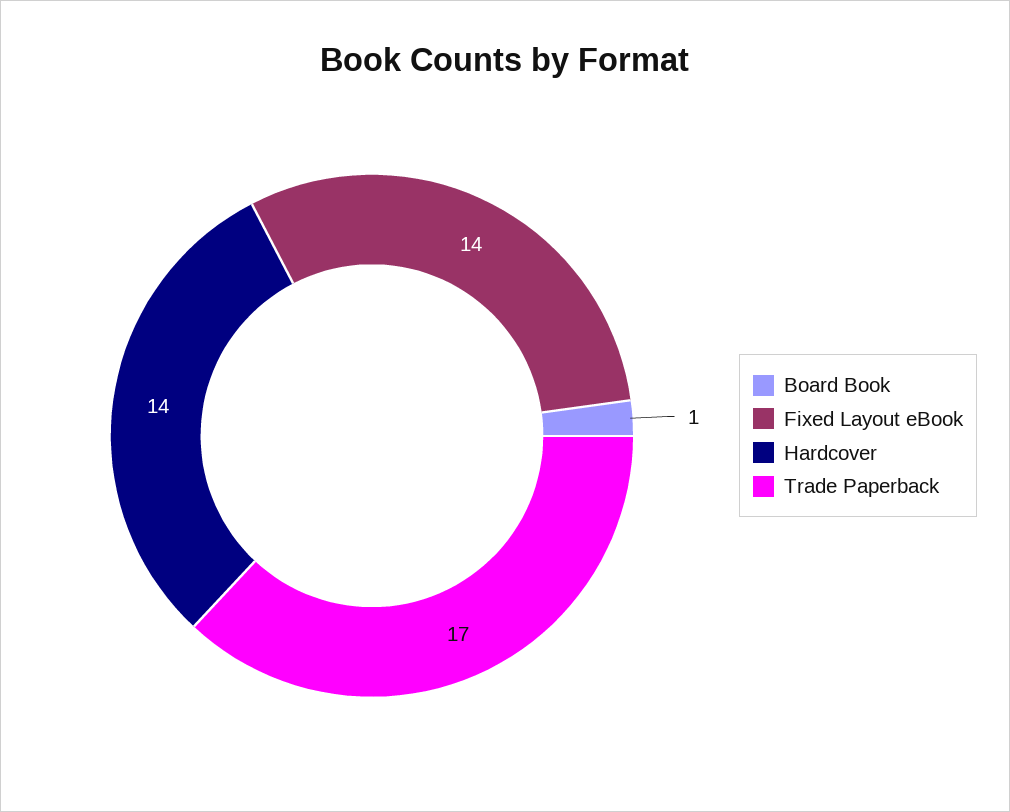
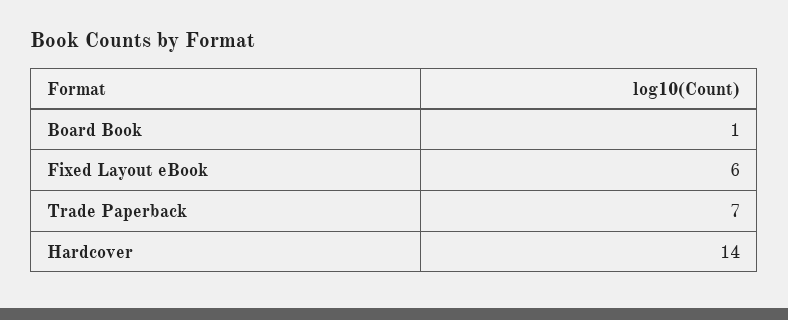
Fixed Layout eBook: 14 -> 6
Trade Paperback: 17 -> 7

